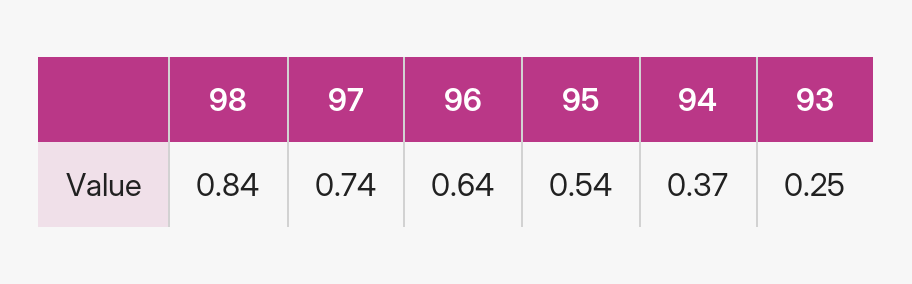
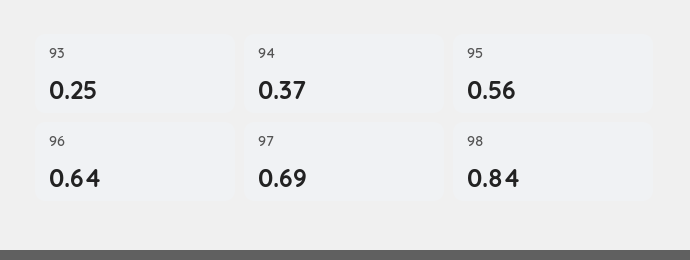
97: 0.74 -> 0.69
95: 0.54 -> 0.56

